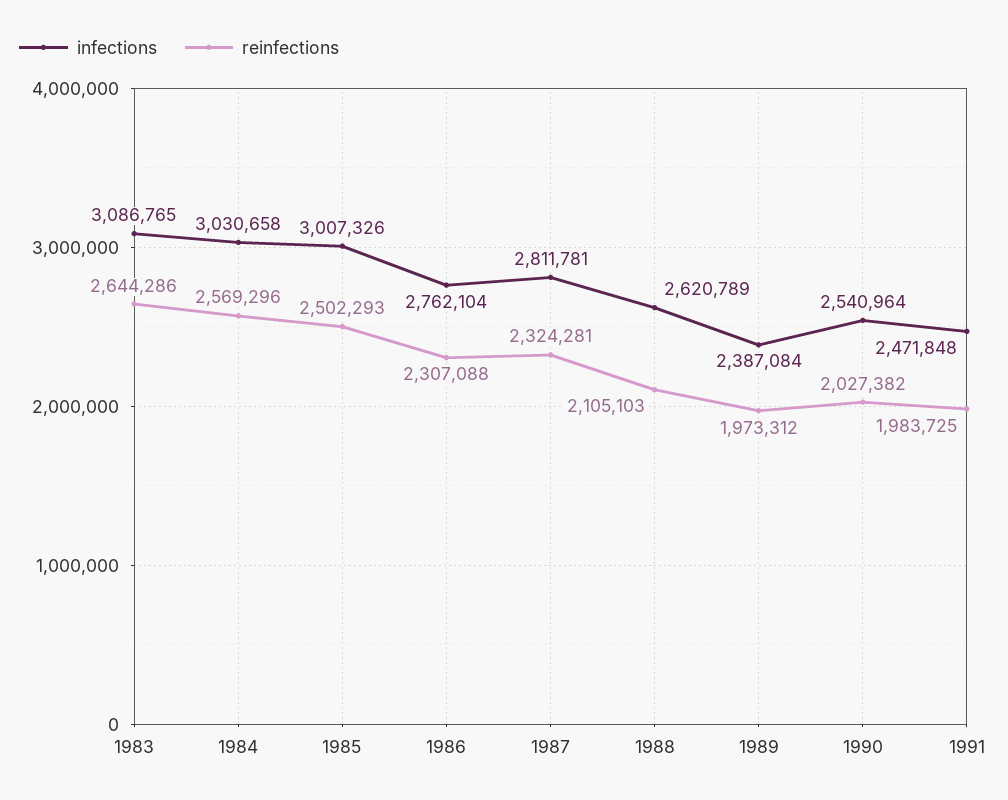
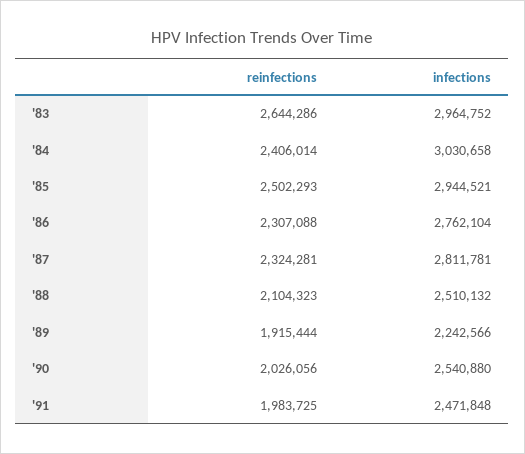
infections, 1983: 3086765 -> 2964752
reinfections, 1984: 2569296 -> 2406014
infections, 1985: 3007326 -> 2944521
infections, 1988: 2620789 -> 2510132
reinfections, 1988: 2105103 -> 2104323
infections, 1989: 2387084 -> 2242566
reinfections, 1989: 1973312 -> 1915444
infections, 1990: 2540964 -> 2540880
reinfections, 1990: 2027382 -> 2026056

